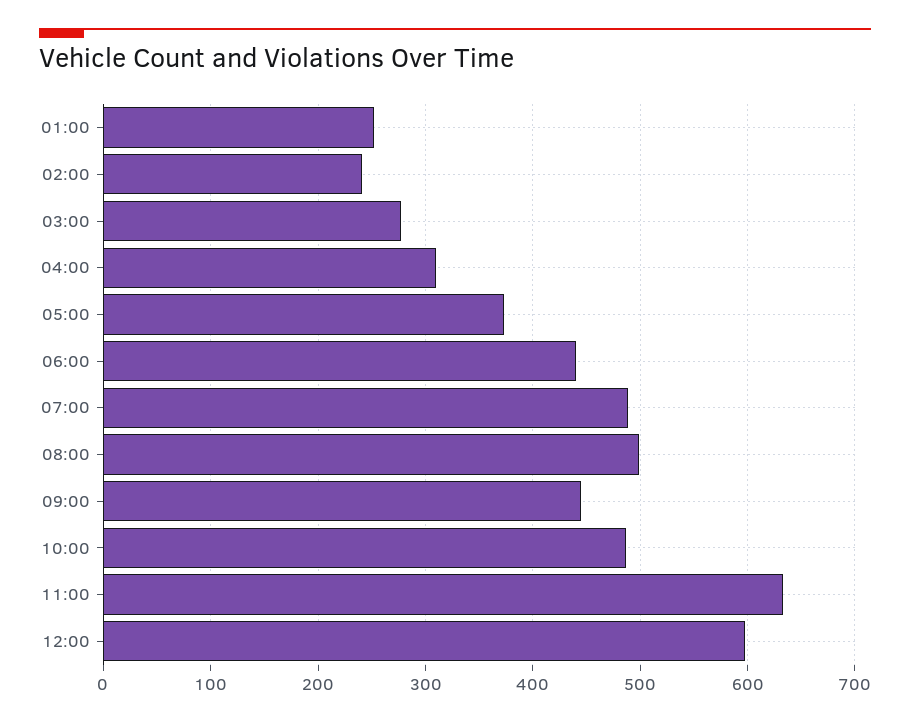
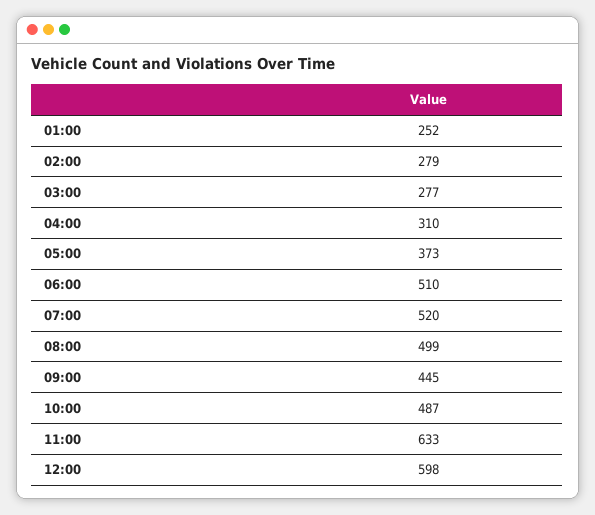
02:00: 240 -> 279
06:00: 440 -> 510
07:00: 490 -> 520

